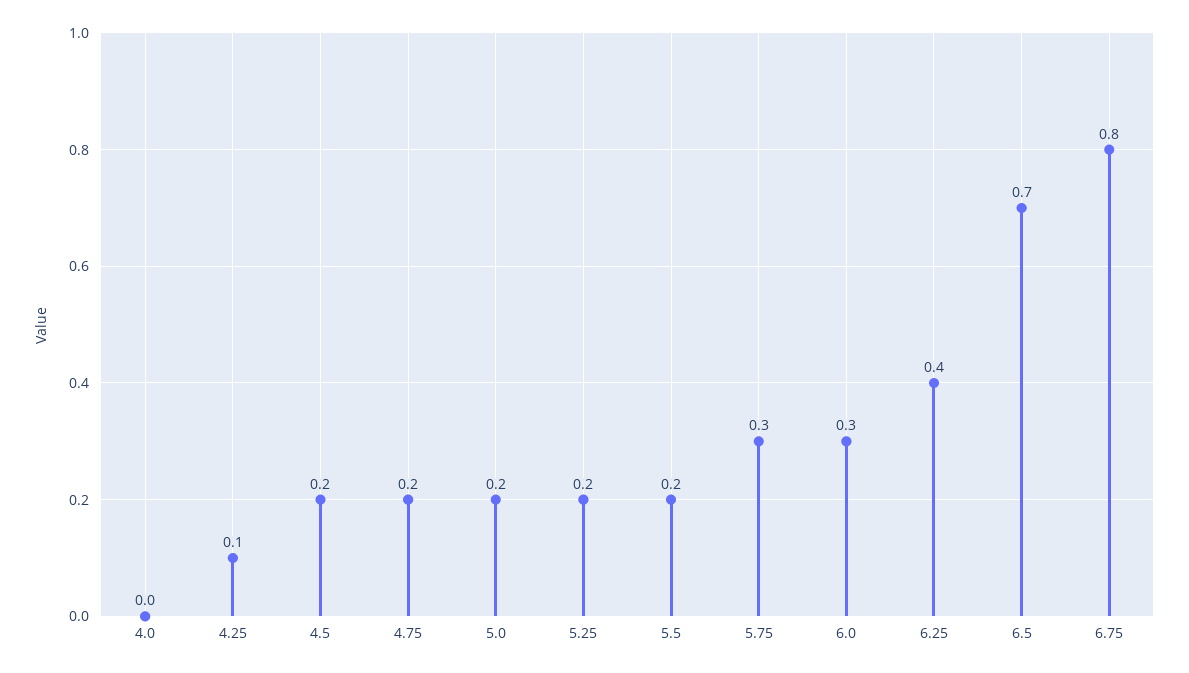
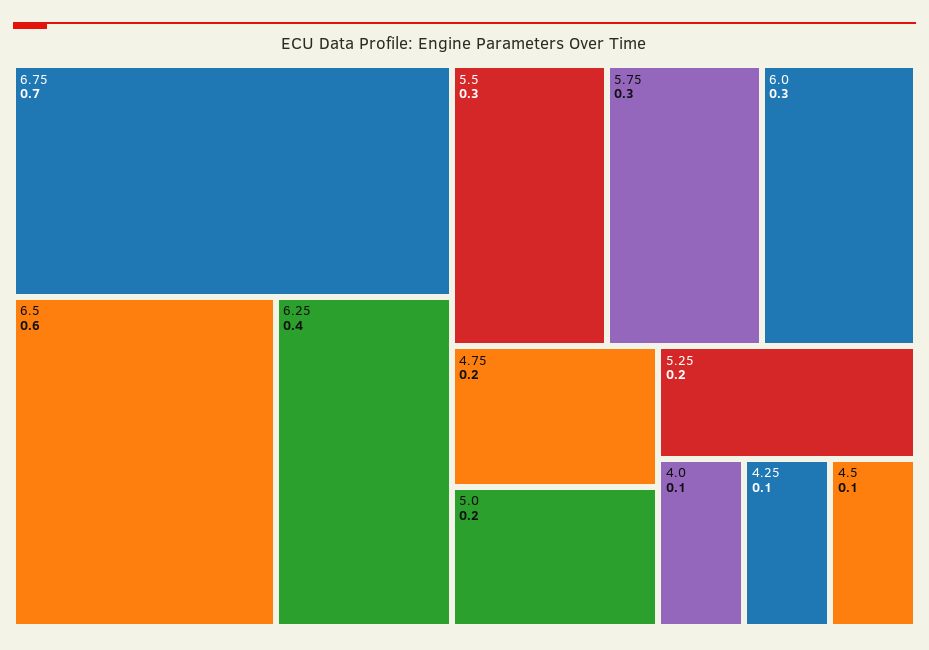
4.0: 0 -> 0.1
4.5: 0.2 -> 0.1
5.5: 0.2 -> 0.3
6.5: 0.7 -> 0.6
6.75: 0.8 -> 0.7

